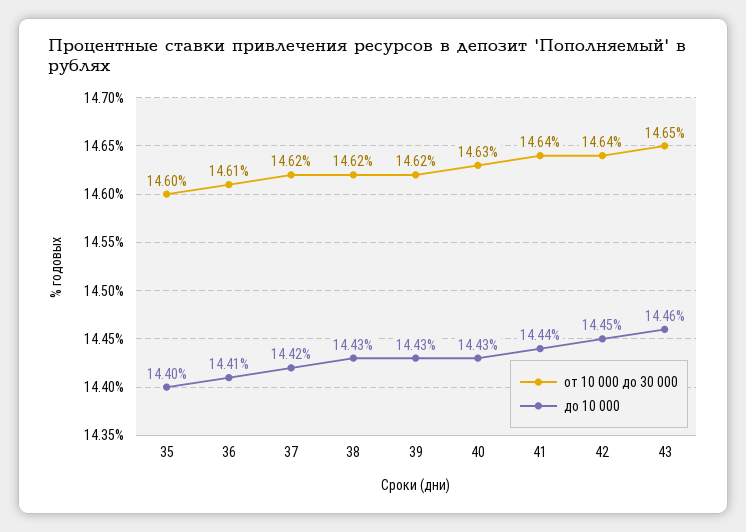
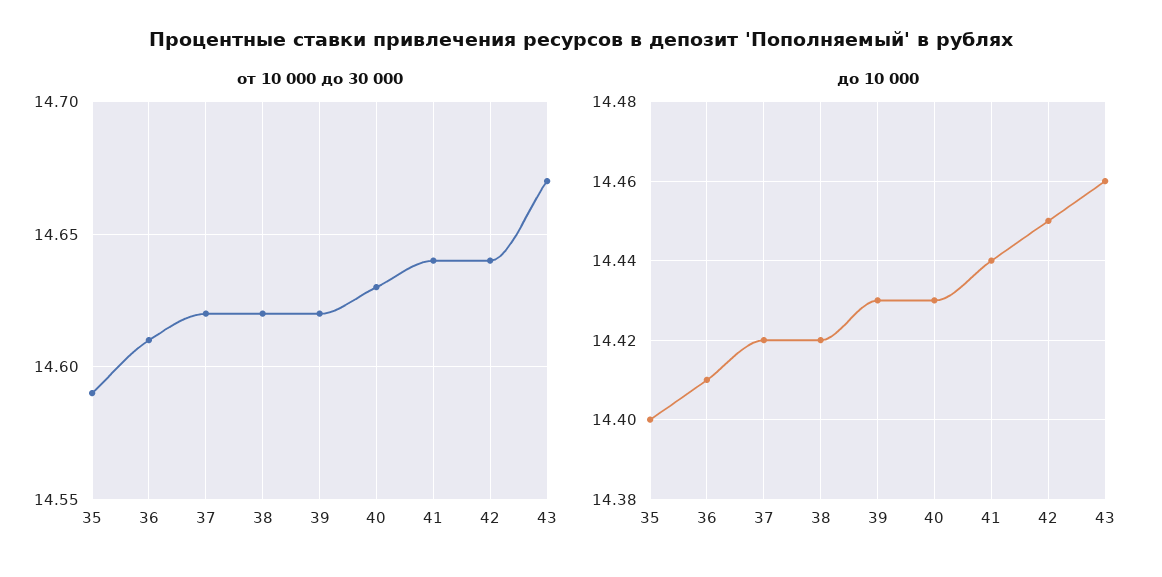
от 10 000 до 30 000, 35: 14.6 -> 14.59
до 10 000, 38: 14.43 -> 14.42
от 10 000 до 30 000, 43: 14.65 -> 14.67

